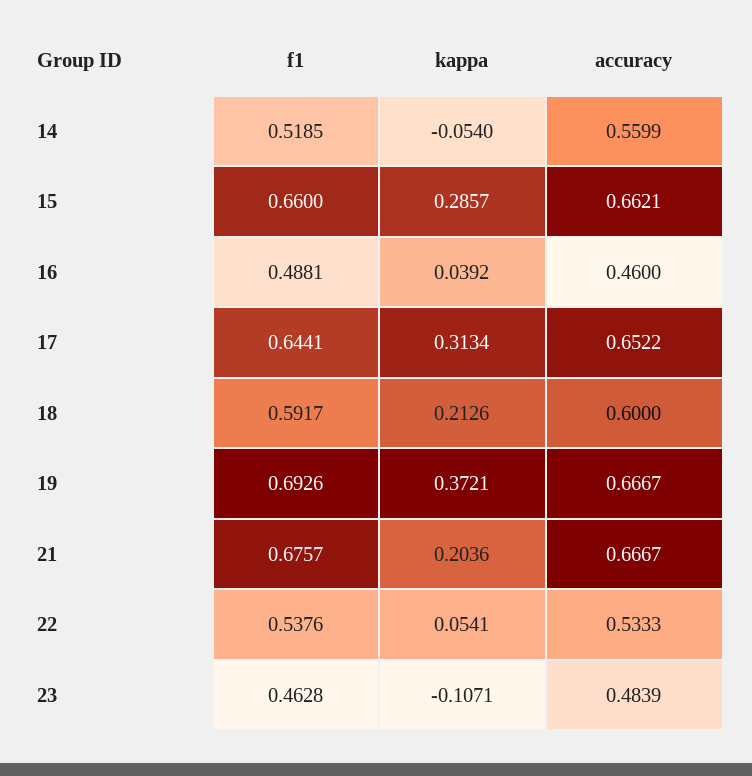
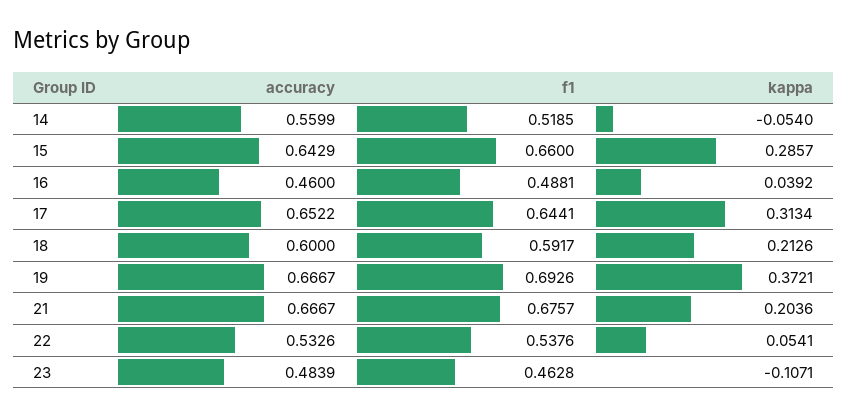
accuracy, 15: 0.6621 -> 0.6429
accuracy, 22: 0.5333 -> 0.5326

